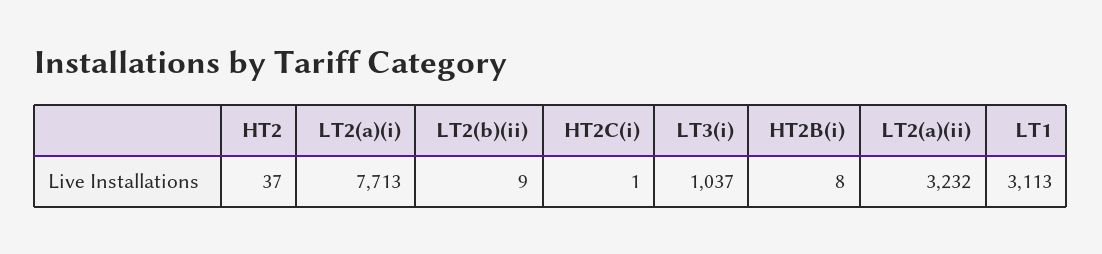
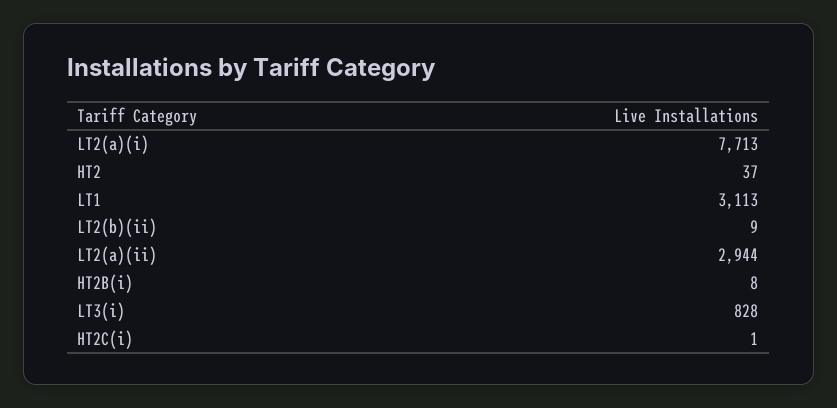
LT3(i): 1037 -> 828
LT2(a)(ii): 3232 -> 2944

